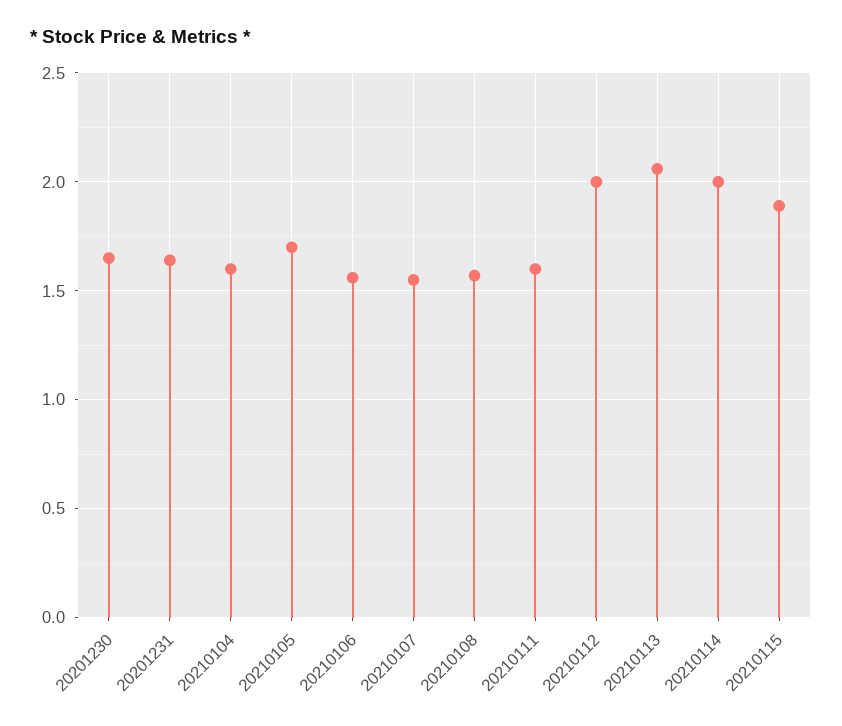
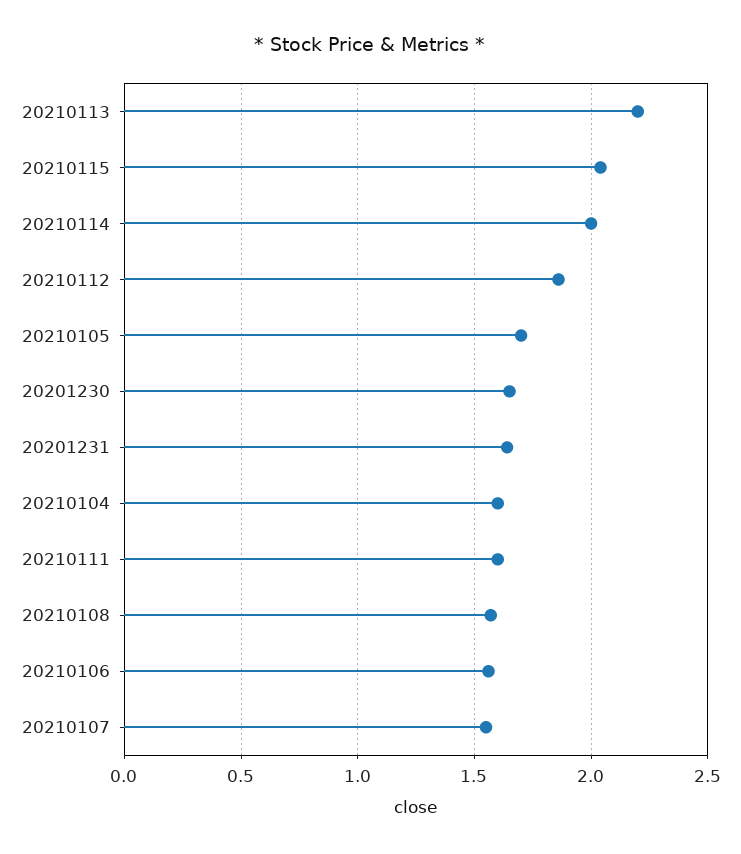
20210112: 2 -> 1.85
20210113: 2.05 -> 2.2
20210115: 1.9 -> 2.05

